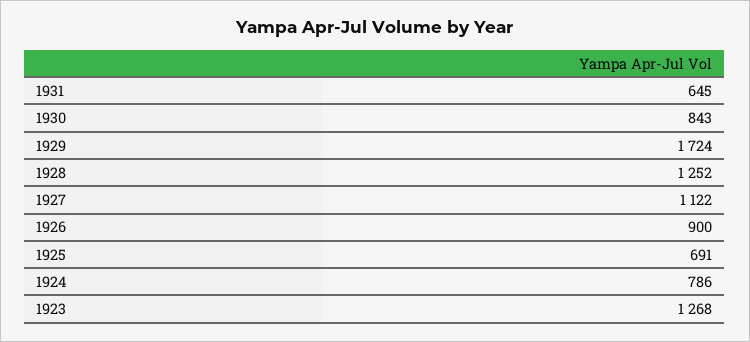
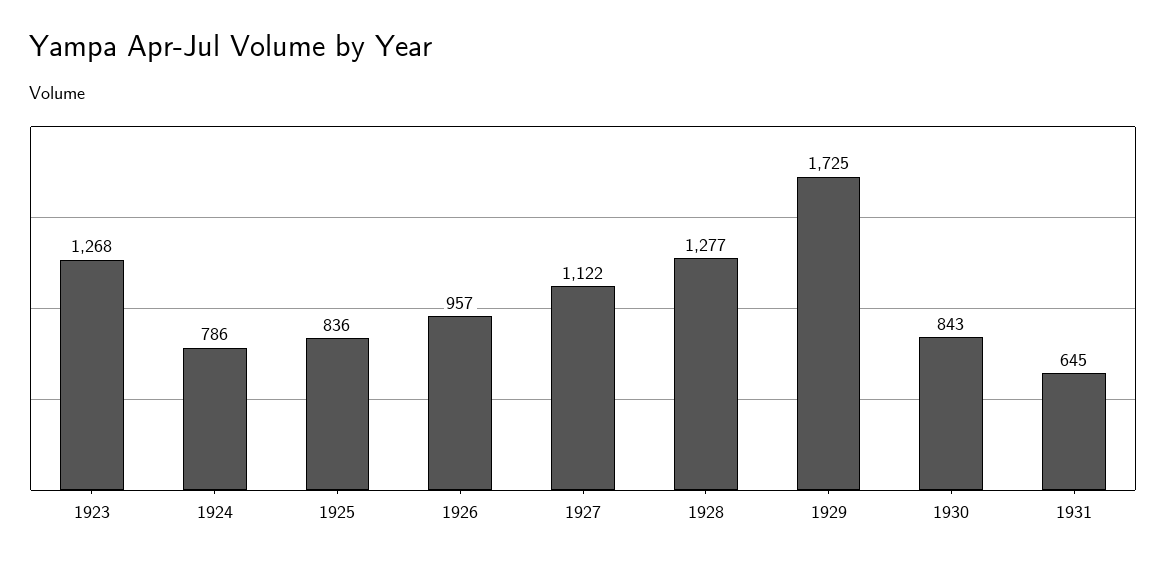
1929: 1724 -> 1725
1928: 1252 -> 1277
1926: 900 -> 957
1925: 691 -> 836

